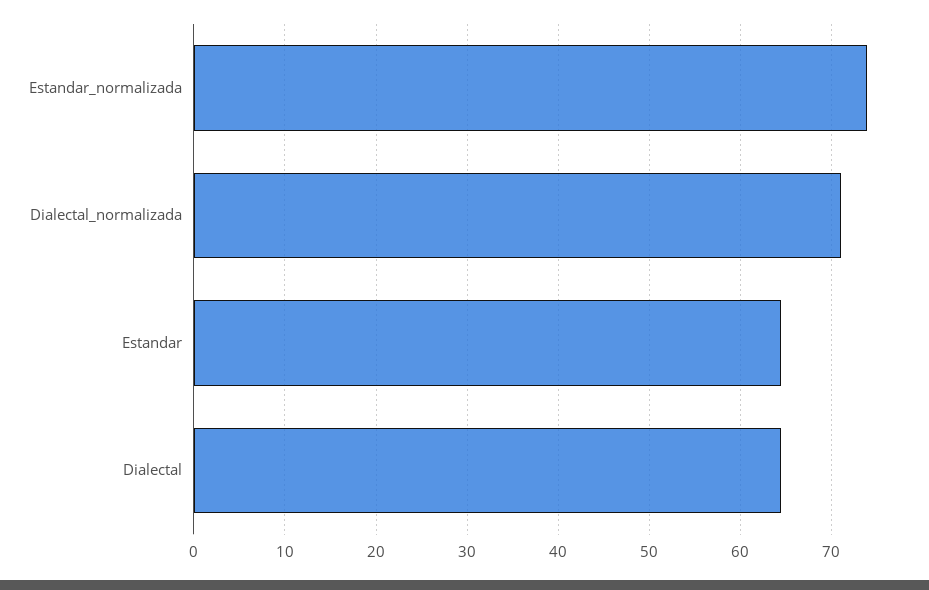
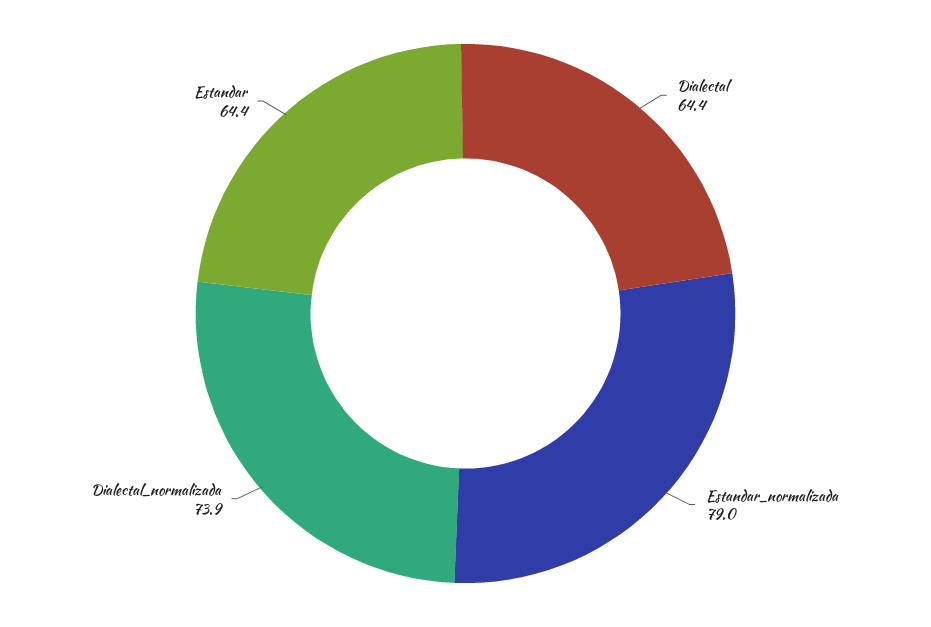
Estandar_normalizada: 74 -> 79
Dialectal_normalizada: 71 -> 73.9

